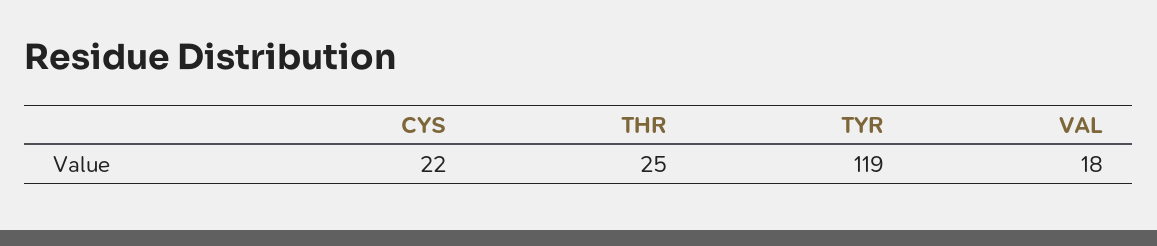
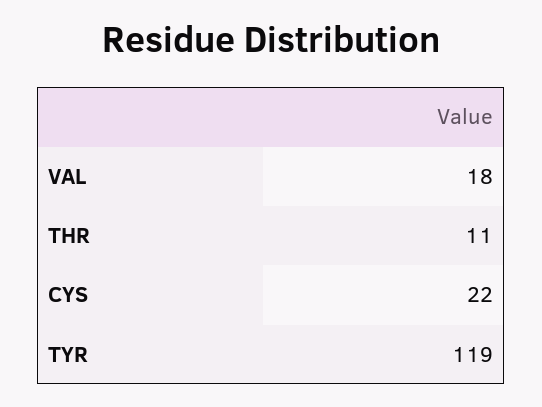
THR: 25 -> 11

